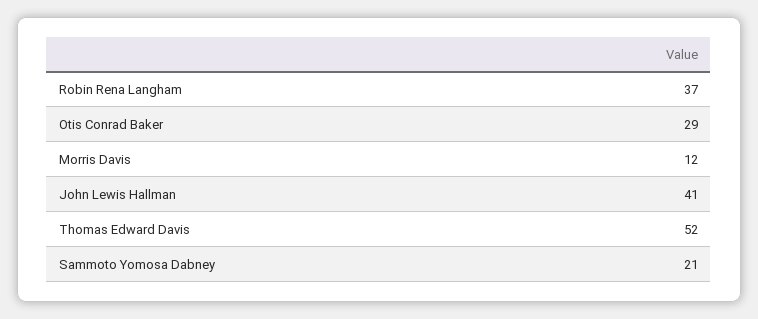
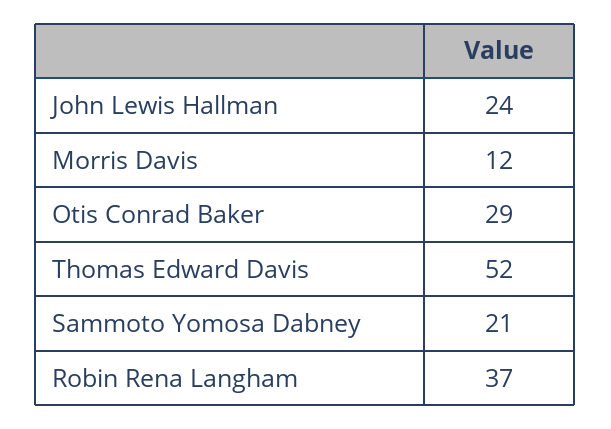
John Lewis Hallman: 41 -> 24

